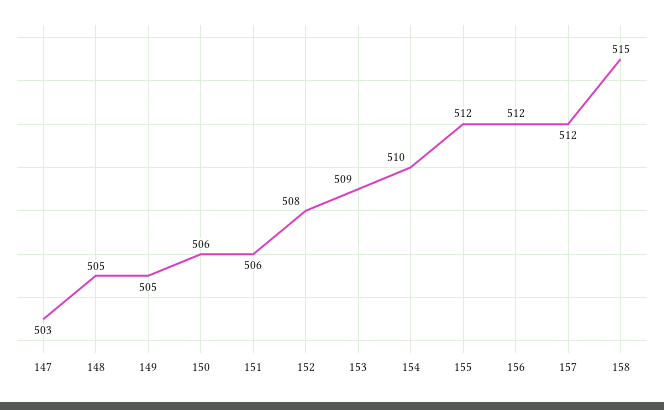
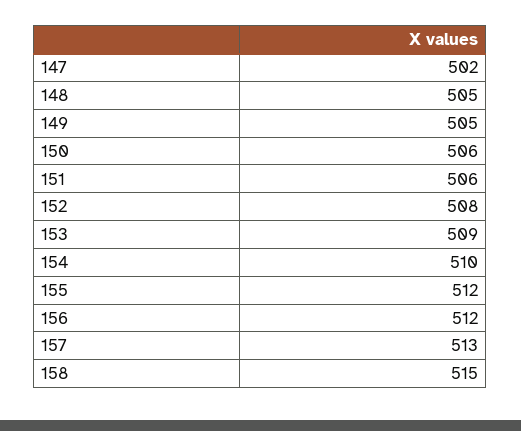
147: 503 -> 502
157: 512 -> 513

